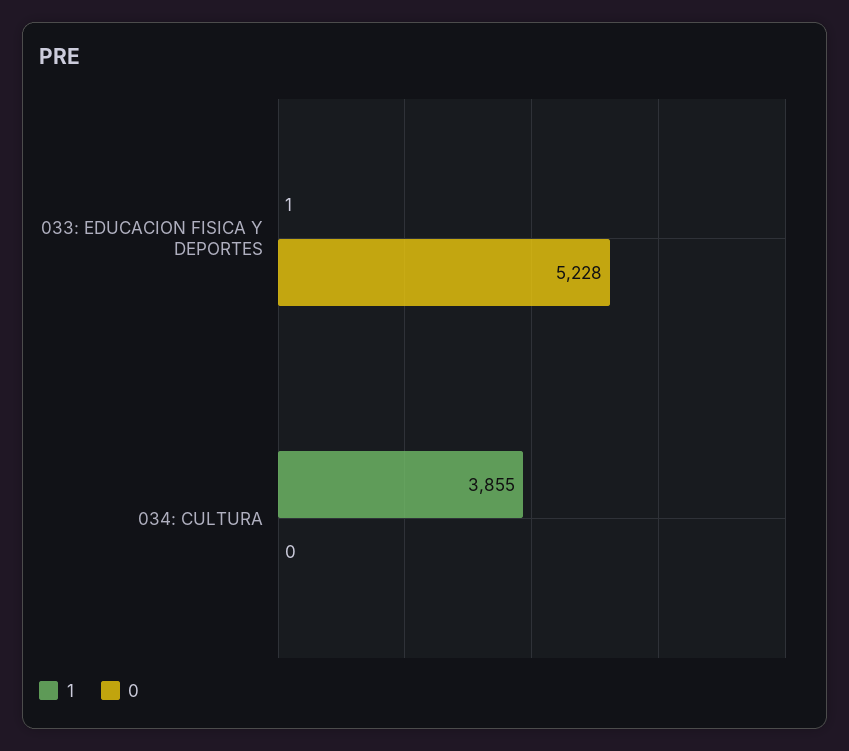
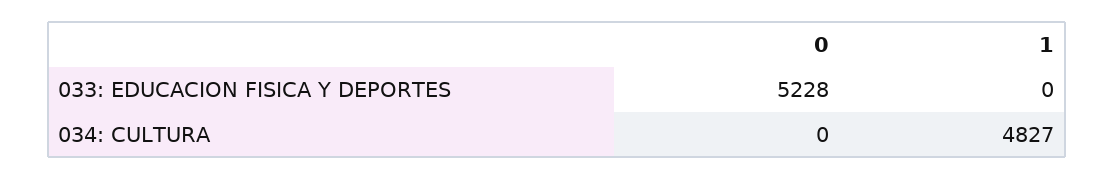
1, 033: EDUCACION FISICA Y DEPORTES: 1 -> 0
1, 034: CULTURA: 3855 -> 4827

